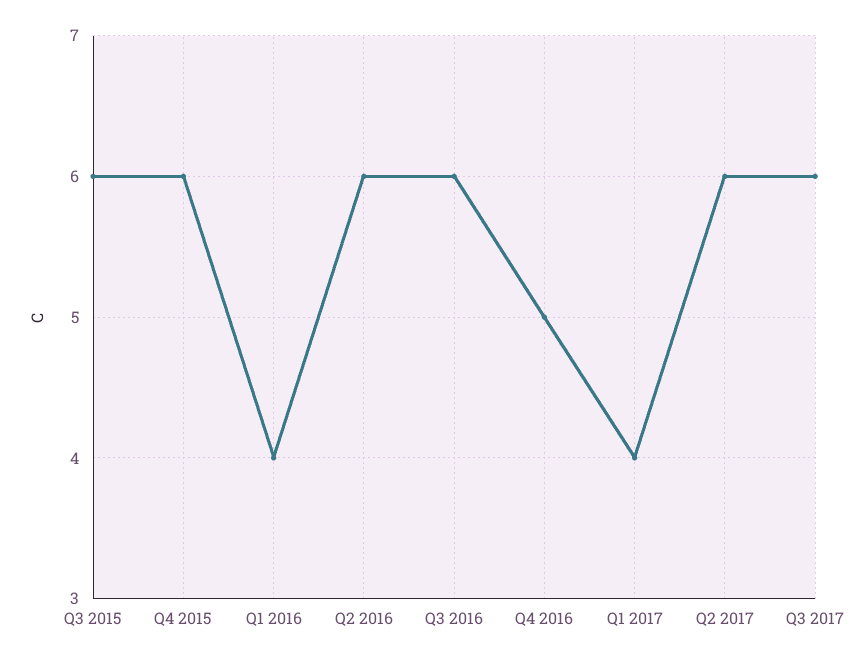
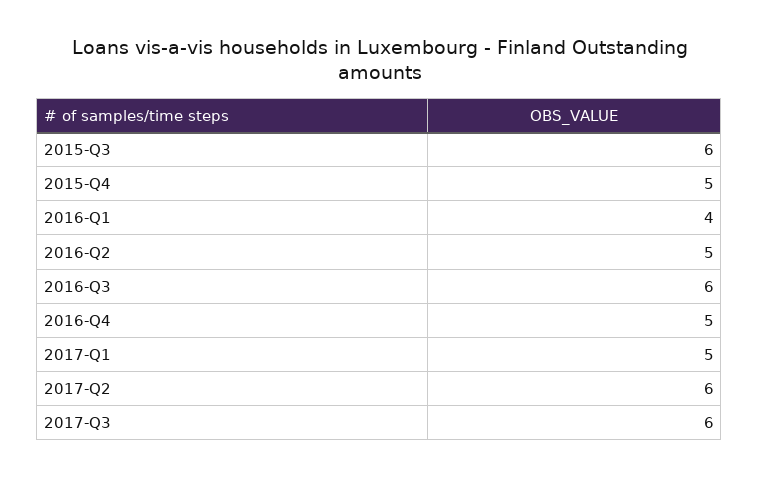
Q4 2015: 6 -> 5
Q2 2016: 6 -> 5
Q1 2017: 4 -> 5

